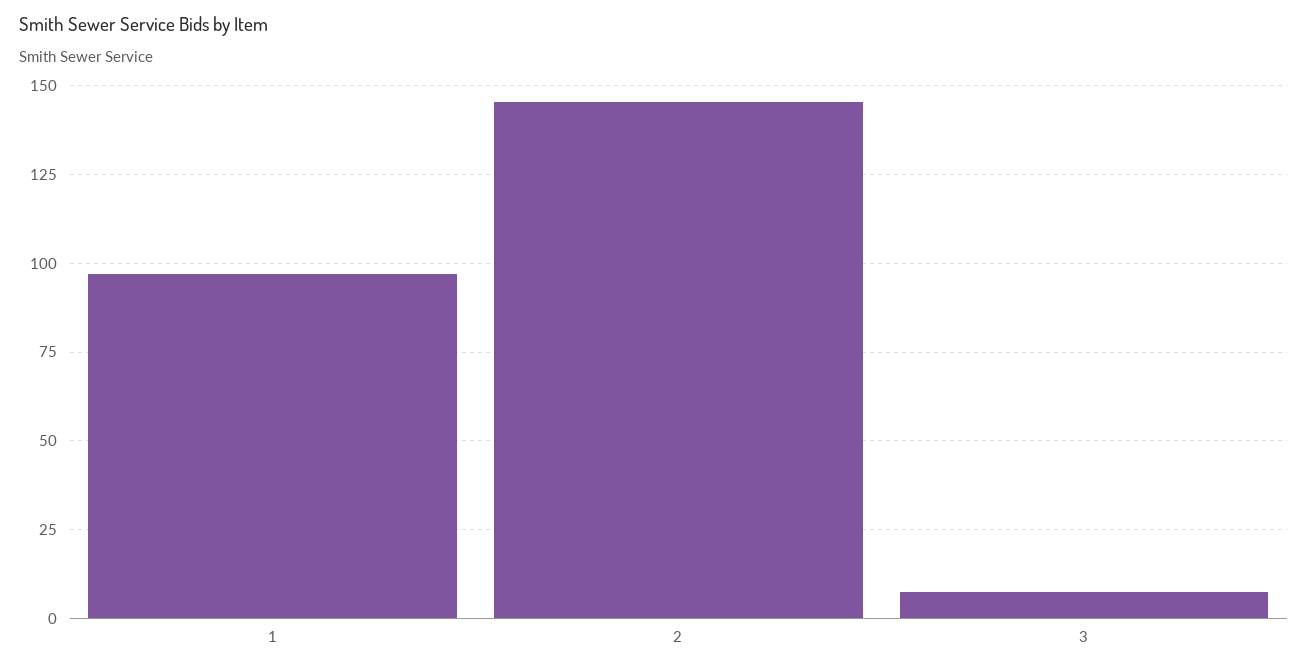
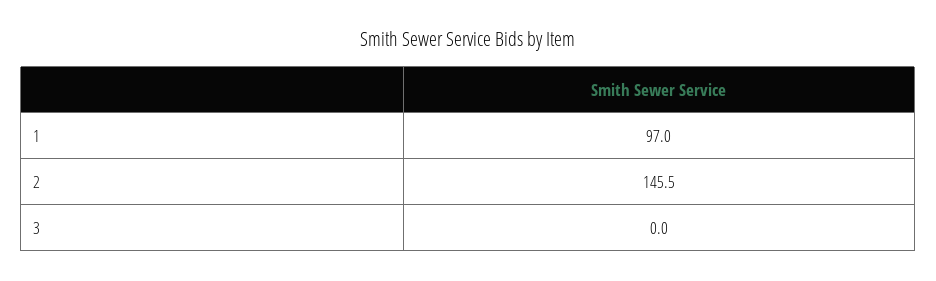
3: 7.5 -> 0

